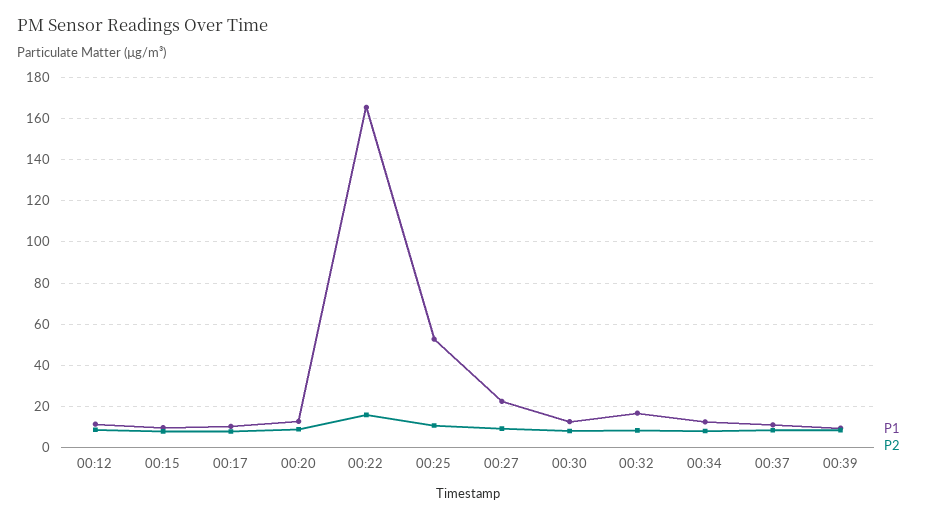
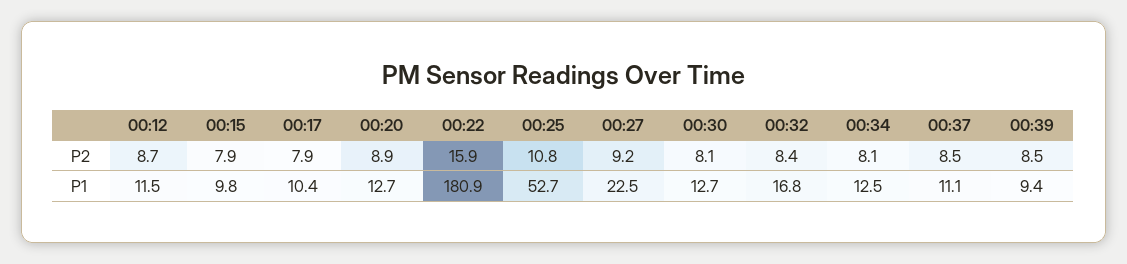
P1, 00:22: 165 -> 180.9

